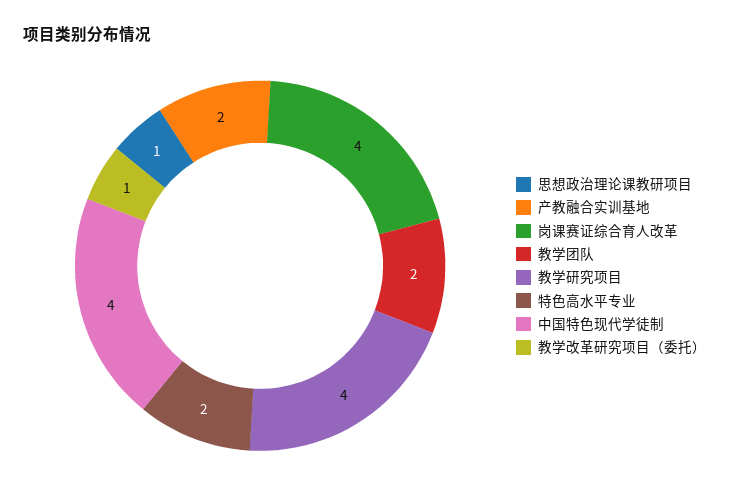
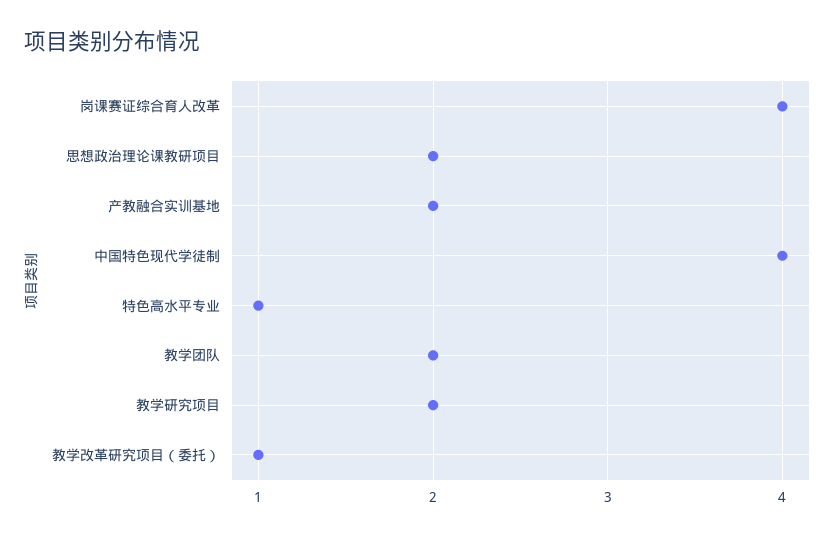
思想政治理论课教研项目: 1 -> 2
教学研究项目: 4 -> 2
特色高水平专业: 2 -> 1

